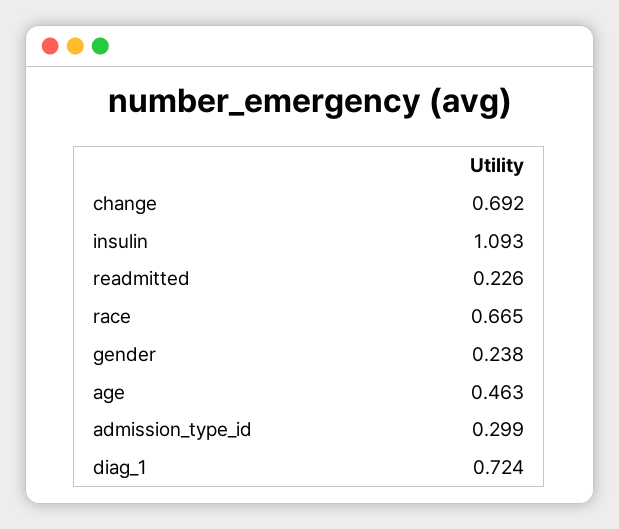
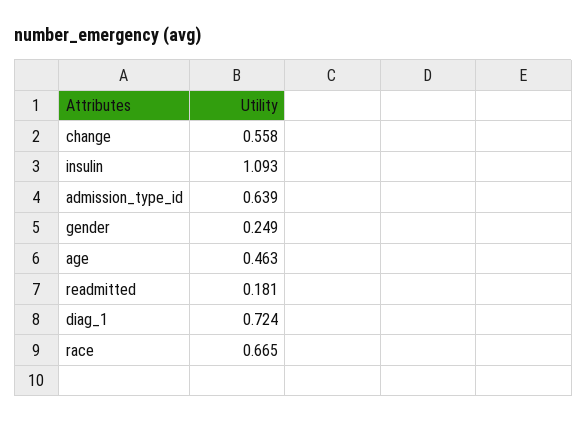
change: 0.692 -> 0.558
readmitted: 0.226 -> 0.181
gender: 0.238 -> 0.249
admission_type_id: 0.299 -> 0.639

